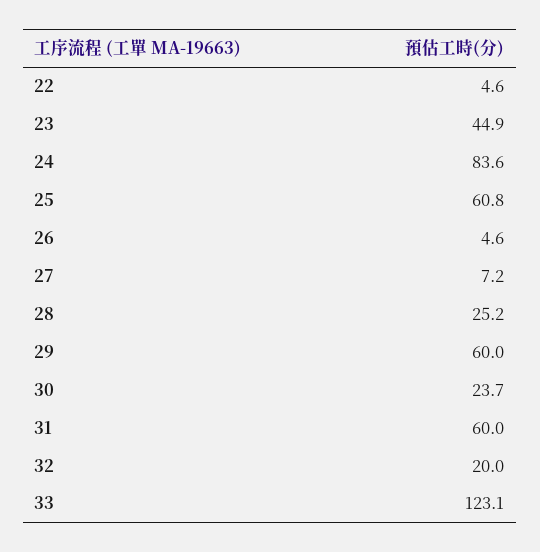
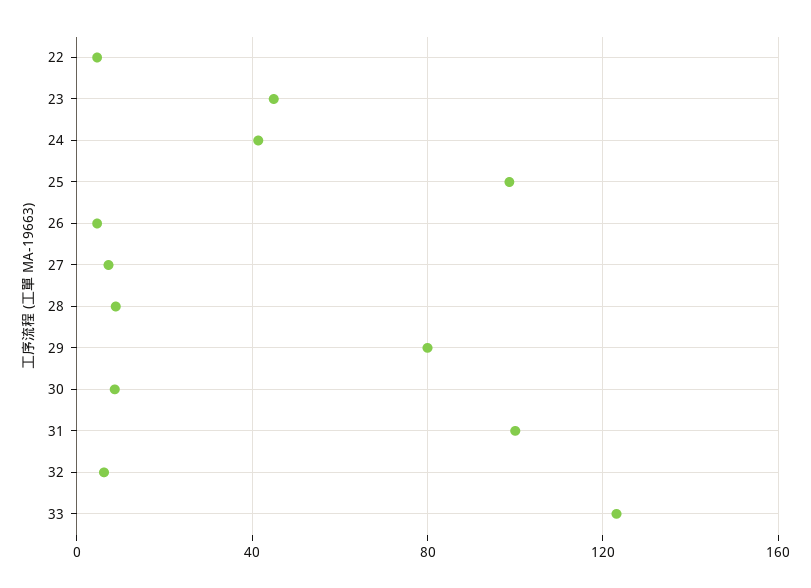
24: 83.6 -> 40
25: 60.8 -> 100
28: 25.2 -> 10
29: 60 -> 80
30: 23.7 -> 10
31: 60 -> 100
32: 20 -> 5

